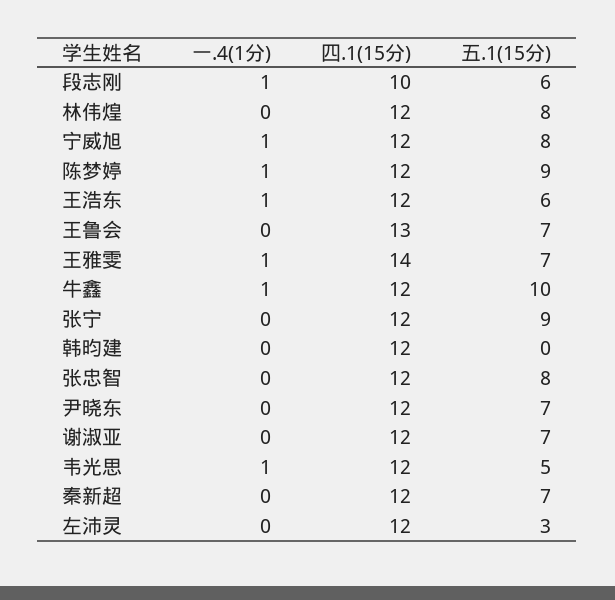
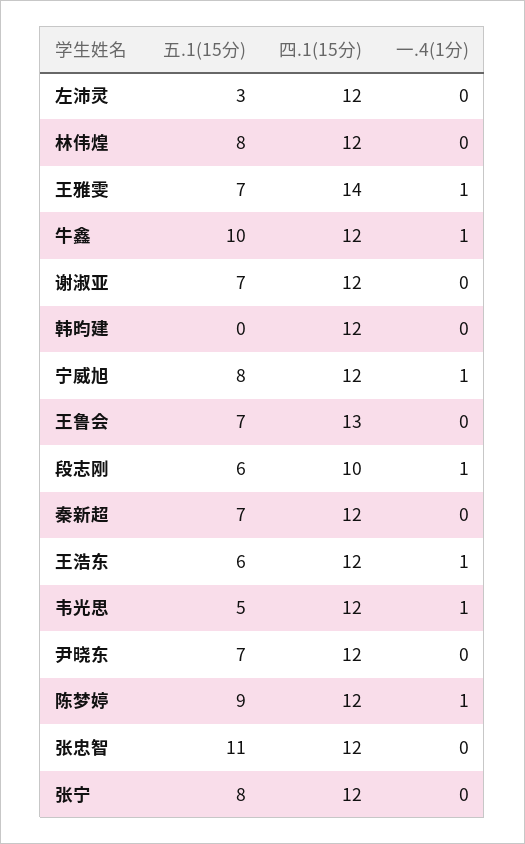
五.1(15分), 张宁: 9 -> 8
五.1(15分), 张忠智: 8 -> 11

